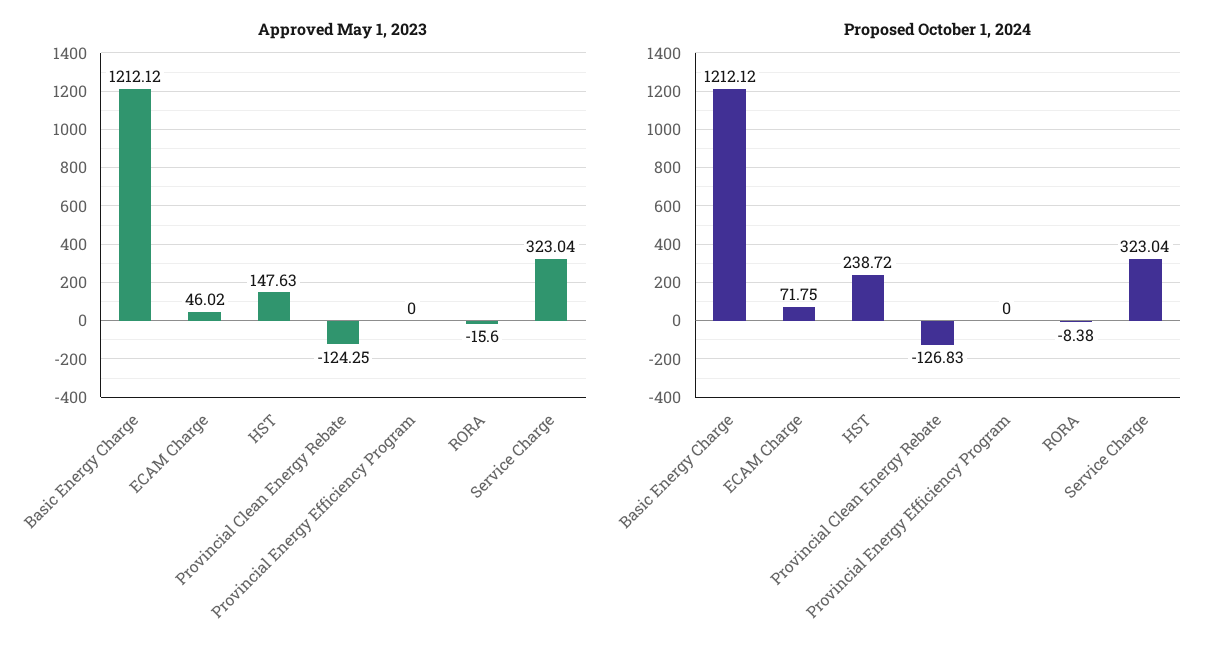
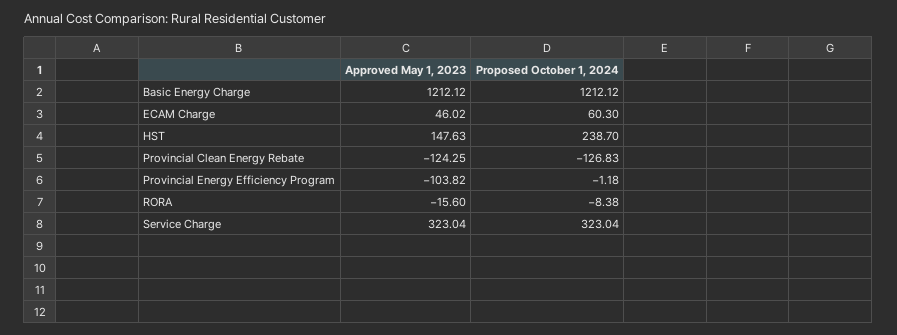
Approved May 1, 2023, Provincial Energy Efficiency Program: 0 -> -103.82
Proposed October 1, 2024, ECAM Charge: 71.75 -> 60.3
Proposed October 1, 2024, HST: 238.72 -> 238.7
Proposed October 1, 2024, Provincial Energy Efficiency Program: 0 -> -1.18

